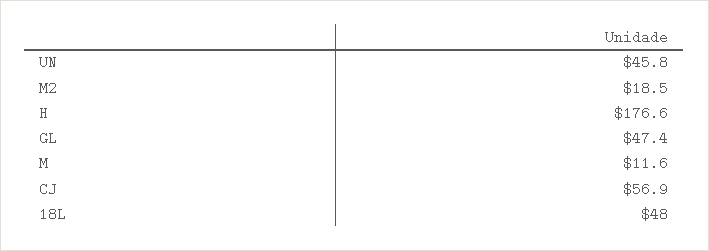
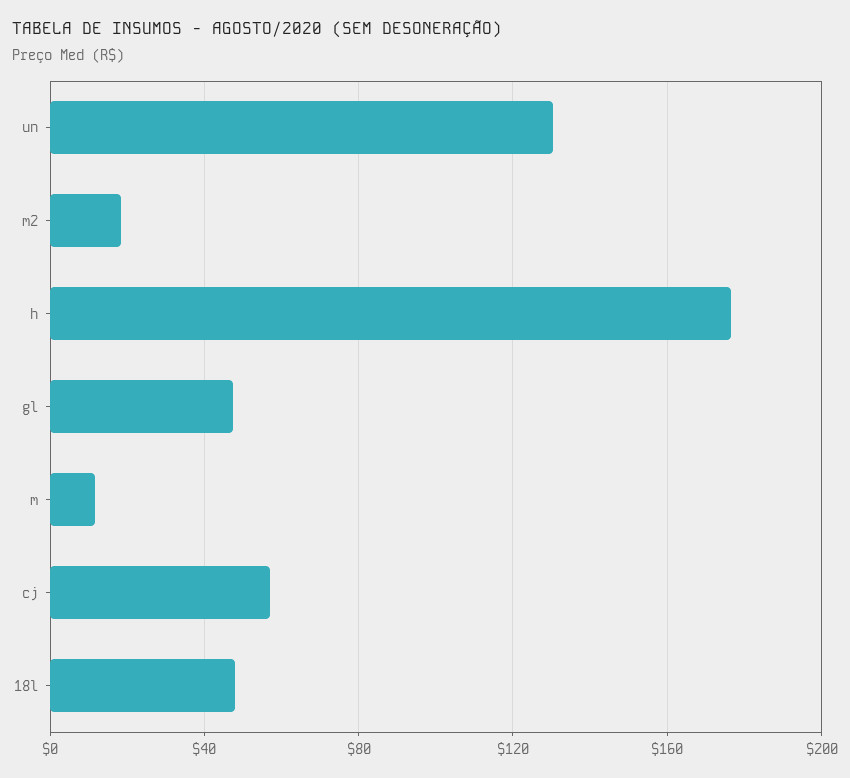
UN: 45.8 -> 130

